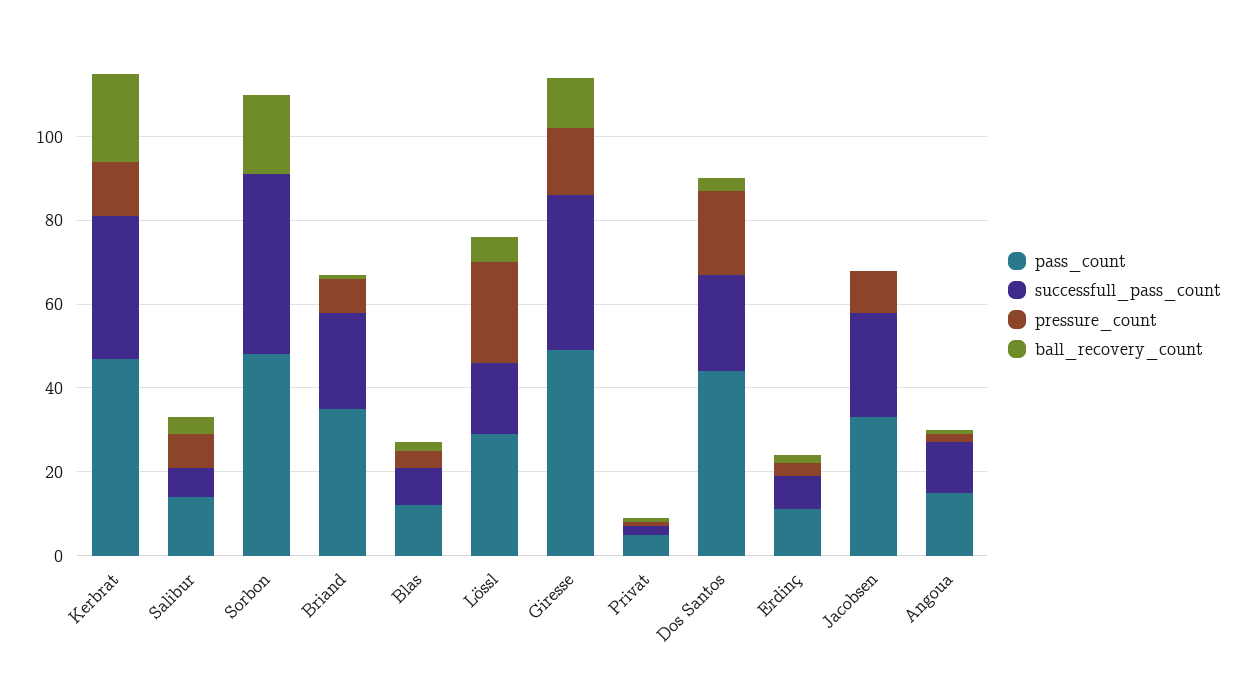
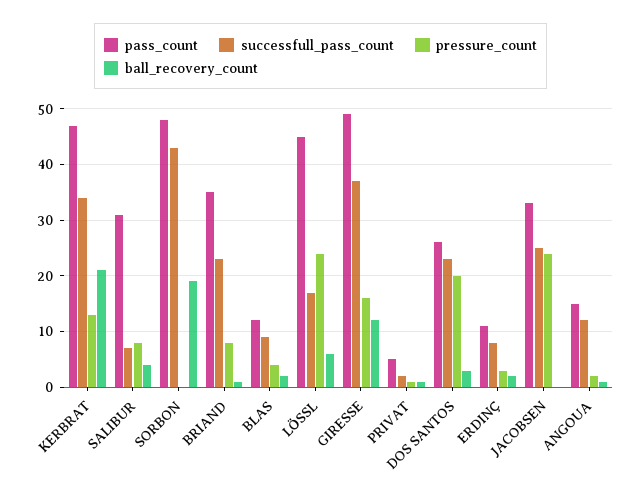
pass_count, Salibur: 15 -> 30
pass_count, Lössl: 30 -> 45
pass_count, Dos Santos: 45 -> 25
pressure_count, Jacobsen: 10 -> 25

